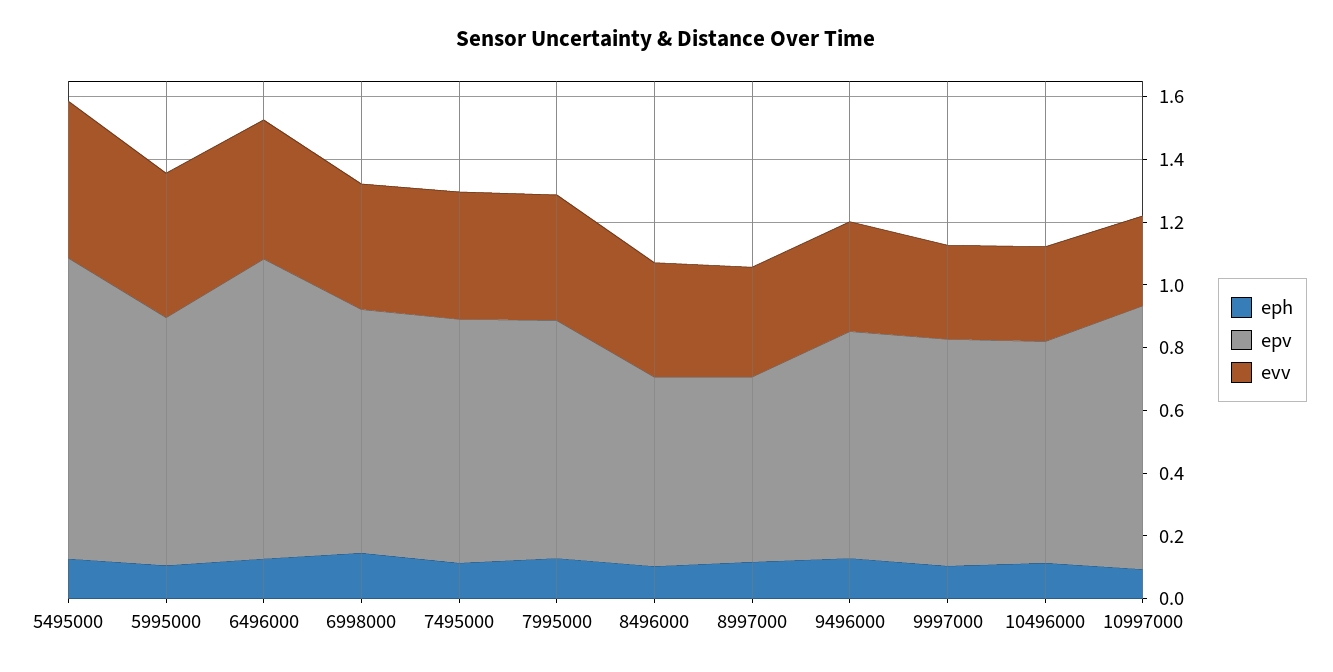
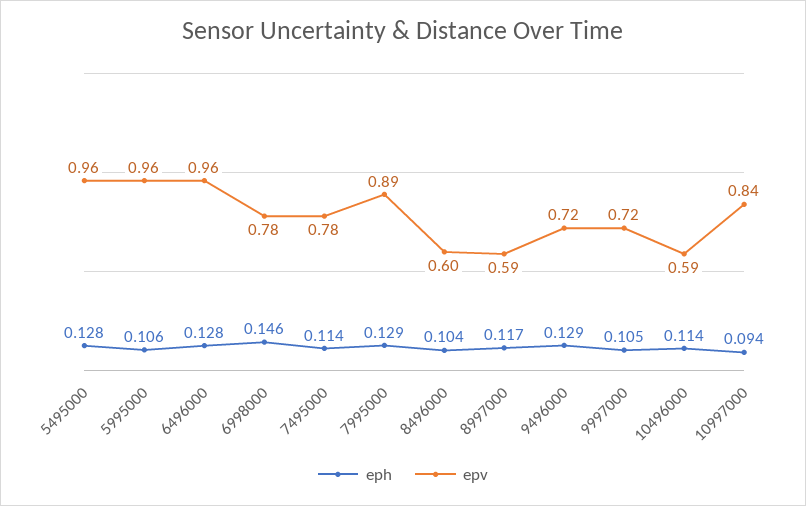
evv, 5495000: 0.5 -> none
epv, 5995000: 0.8 -> 0.96
evv, 5995000: 0.45 -> none
evv, 6496000: 0.45 -> none
evv, 6998000: 0.4 -> none
evv, 7495000: 0.4 -> none
epv, 7995000: 0.75 -> 0.89
evv, 7995000: 0.4 -> none
evv, 8496000: 0.35 -> none
evv, 8997000: 0.35 -> none
evv, 9496000: 0.35 -> none
evv, 9997000: 0.3 -> none
epv, 10496000: 0.7 -> 0.59
evv, 10496000: 0.3 -> none
evv, 10997000: 0.3 -> none

